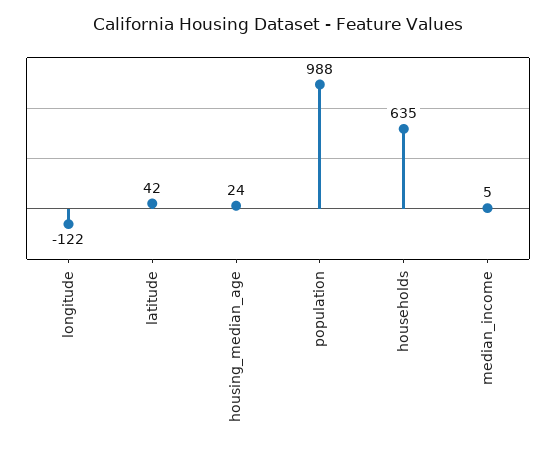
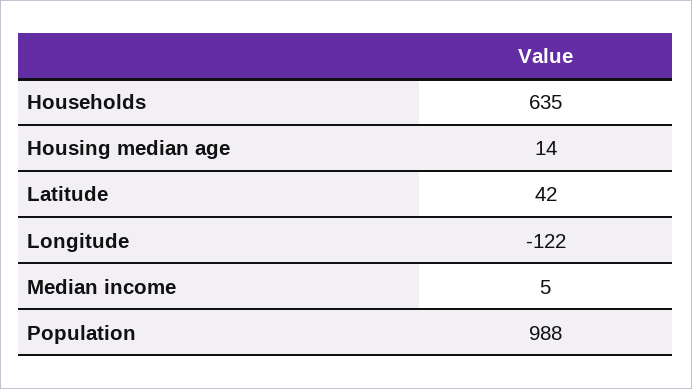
housing_median_age: 24 -> 14

